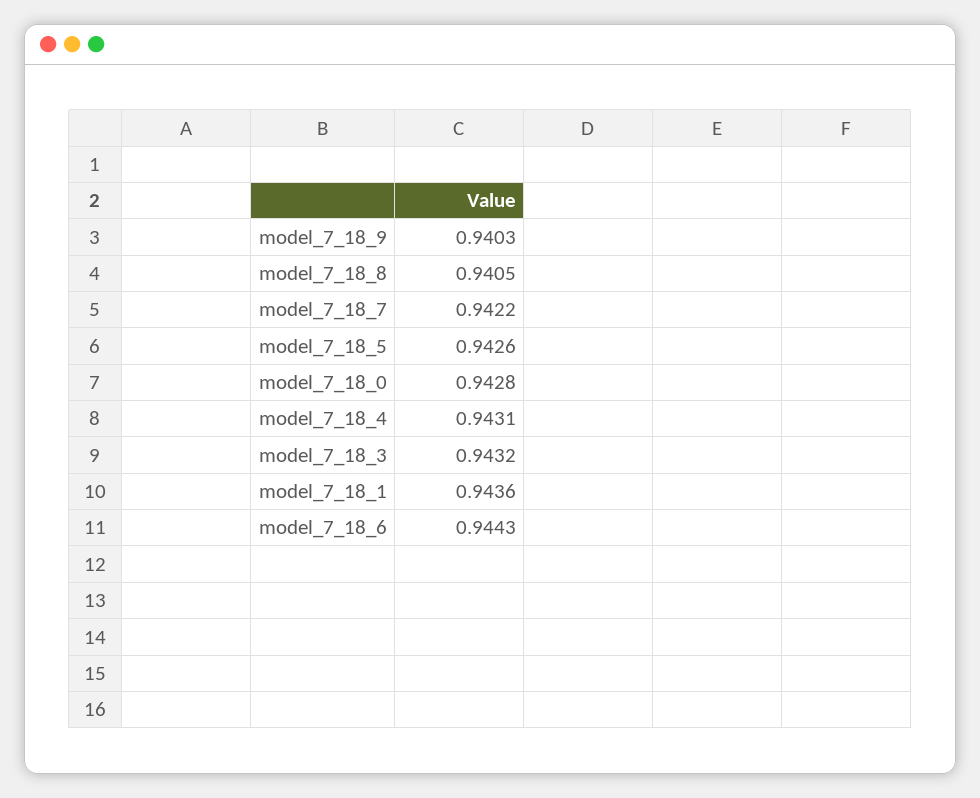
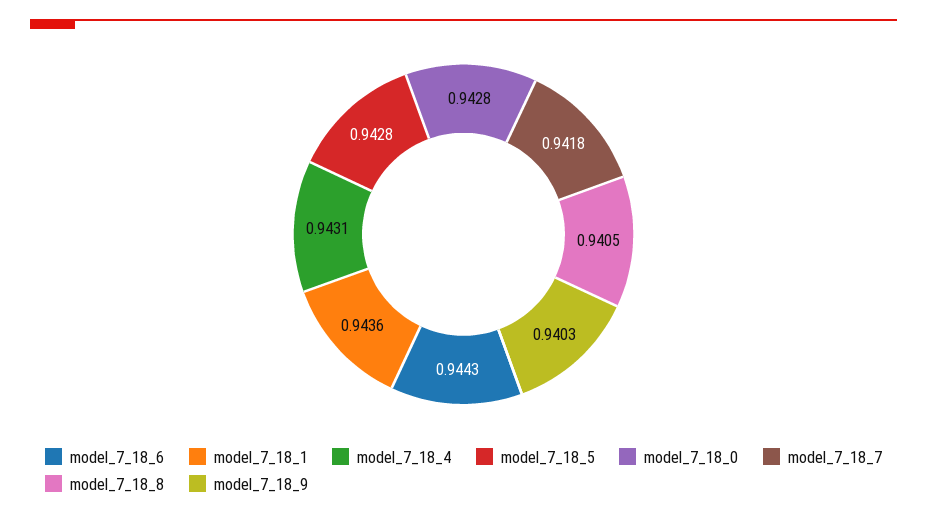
model_7_18_7: 0.9422 -> 0.9418
model_7_18_5: 0.9426 -> 0.9428
model_7_18_3: 0.9432 -> none

